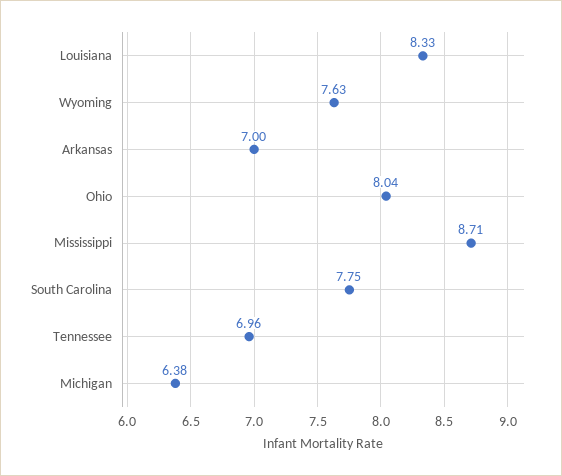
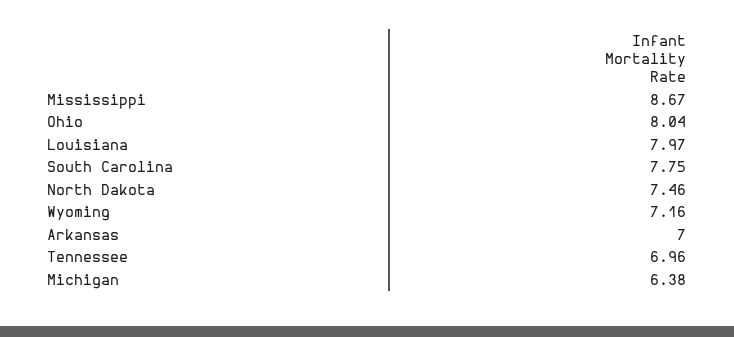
Louisiana: 8.33 -> 7.97
Wyoming: 7.63 -> 7.16
Mississippi: 8.71 -> 8.67
North Dakota: none -> 7.46

